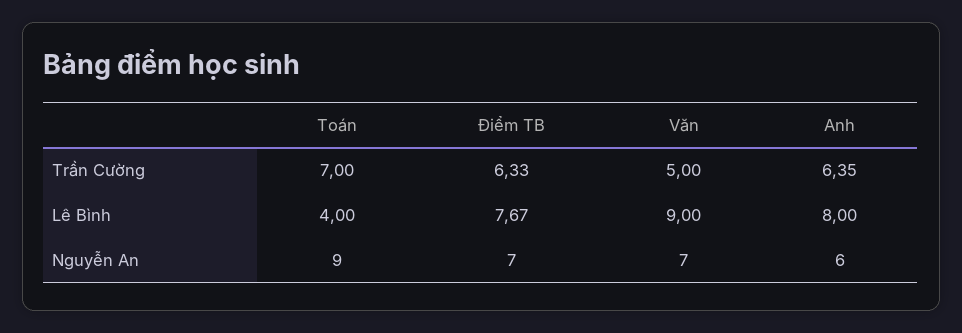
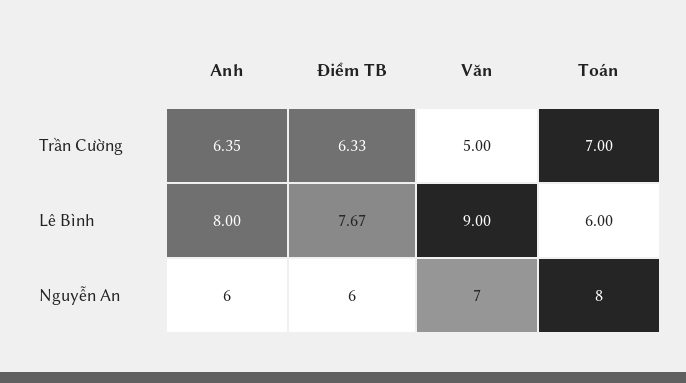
Toán, Lê Bình: 4 -> 6
Toán, Nguyễn An: 9 -> 8
Điểm TB, Nguyễn An: 7 -> 6

